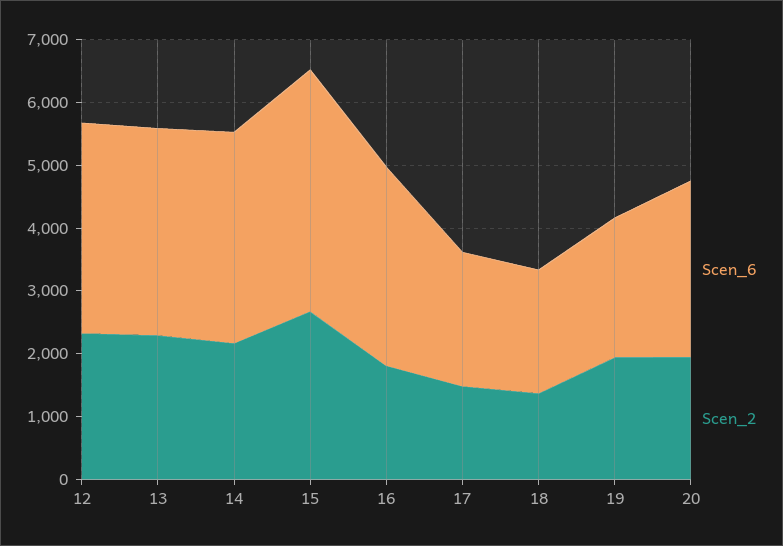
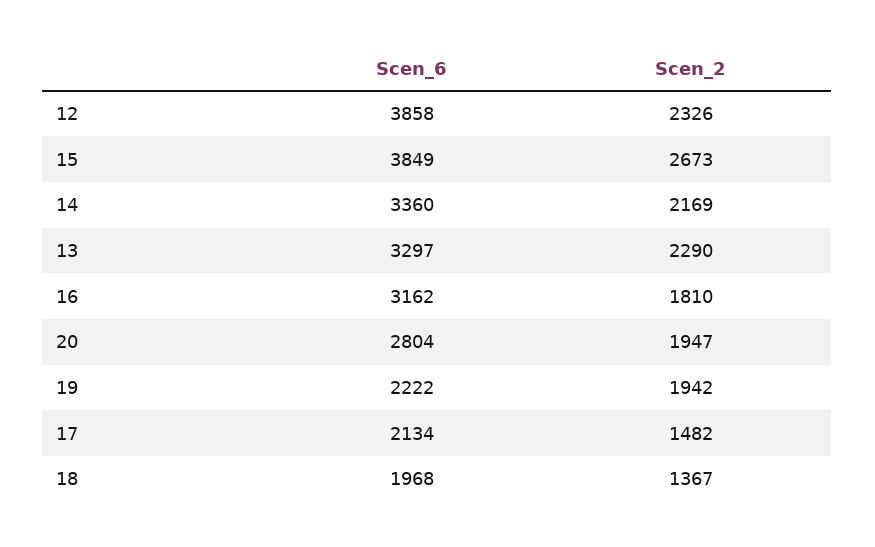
Scen_6, 12: 3400 -> 3858

